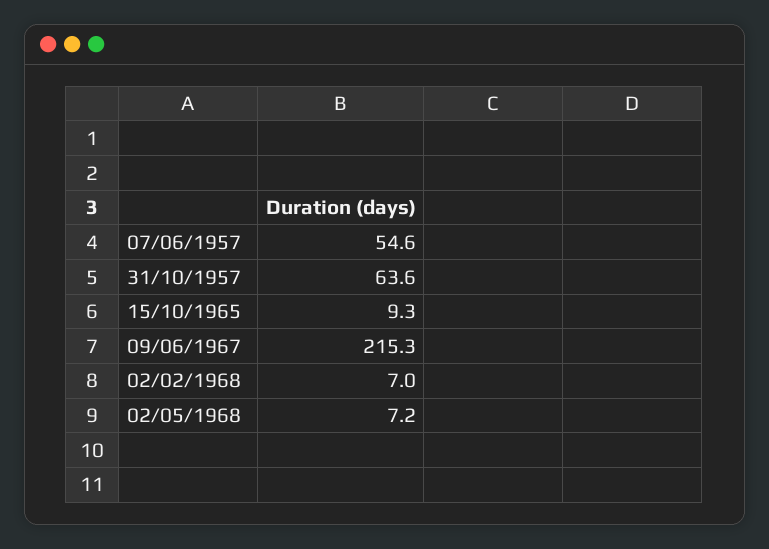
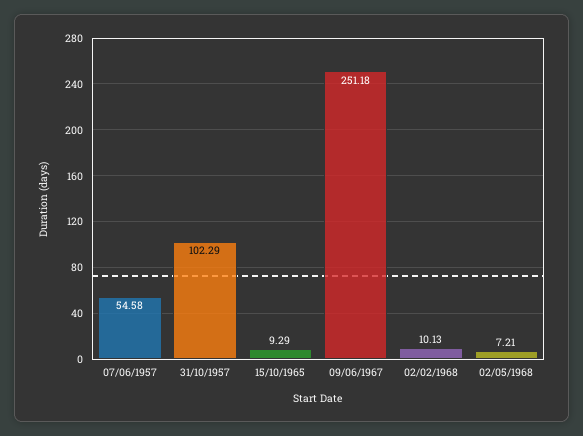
31/10/1957: 63.6 -> 102.29
09/06/1967: 215.3 -> 251.18
02/02/1968: 7 -> 10.13

